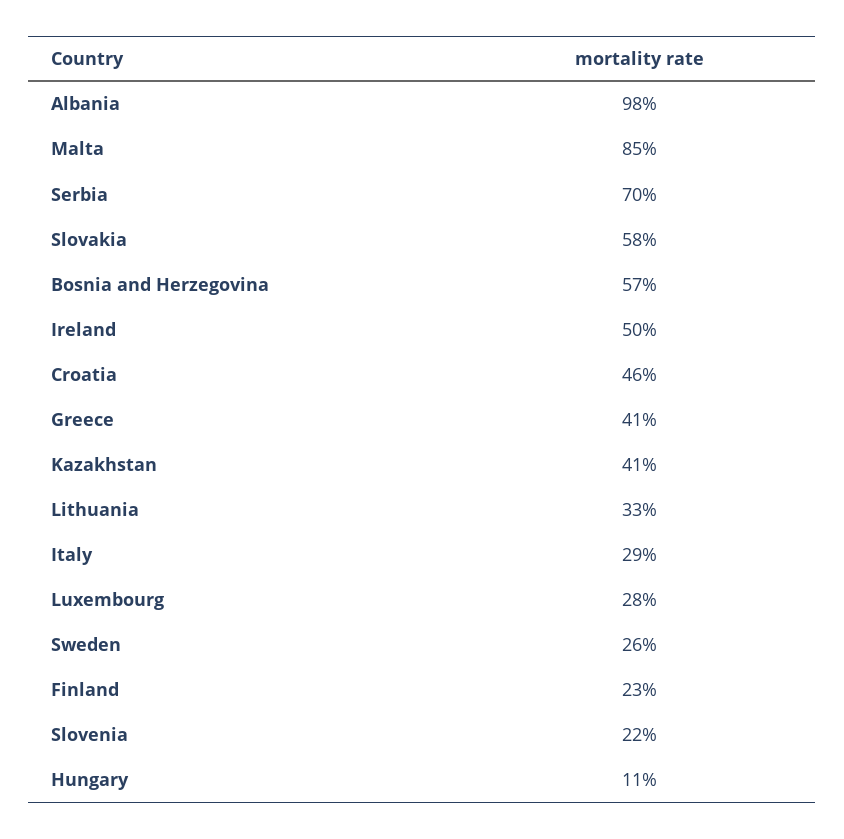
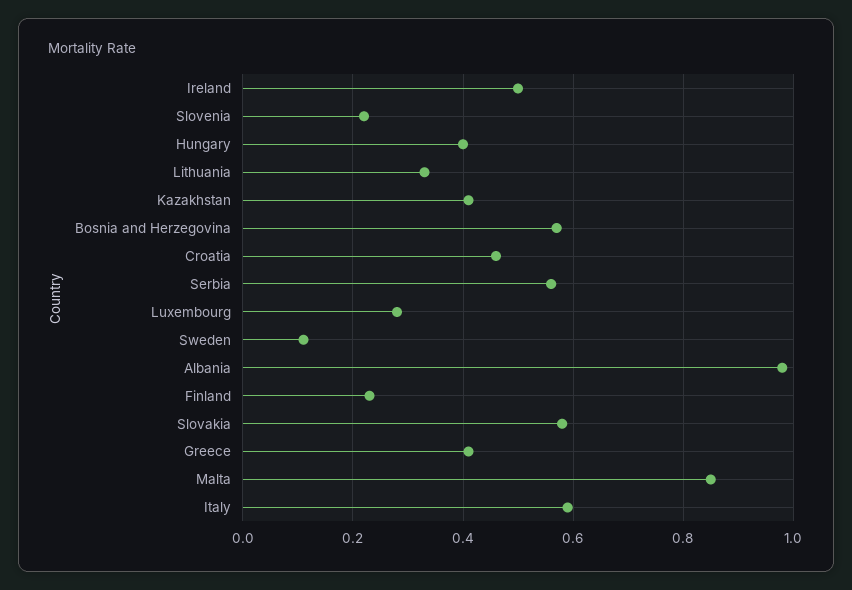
Serbia: 0.7 -> 0.55
Italy: 0.29 -> 0.6
Sweden: 0.26 -> 0.1
Hungary: 0.11 -> 0.4

